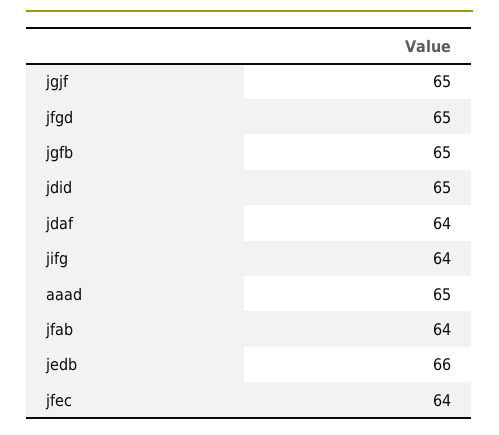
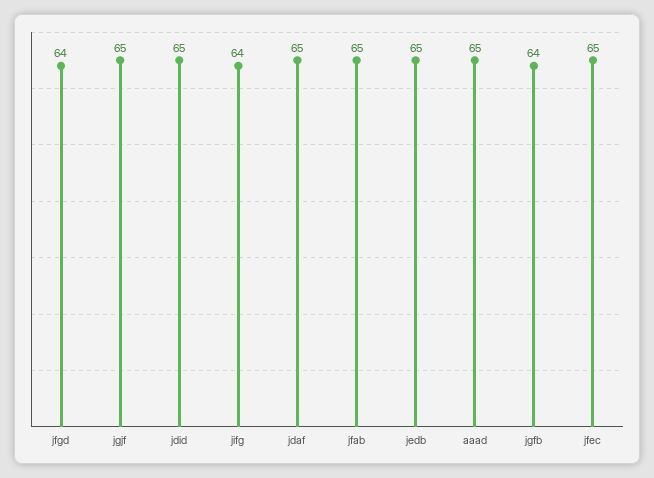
jfgd: 65 -> 64
jgfb: 65 -> 64
jdaf: 64 -> 65
jfab: 64 -> 65
jedb: 66 -> 65
jfec: 64 -> 65

